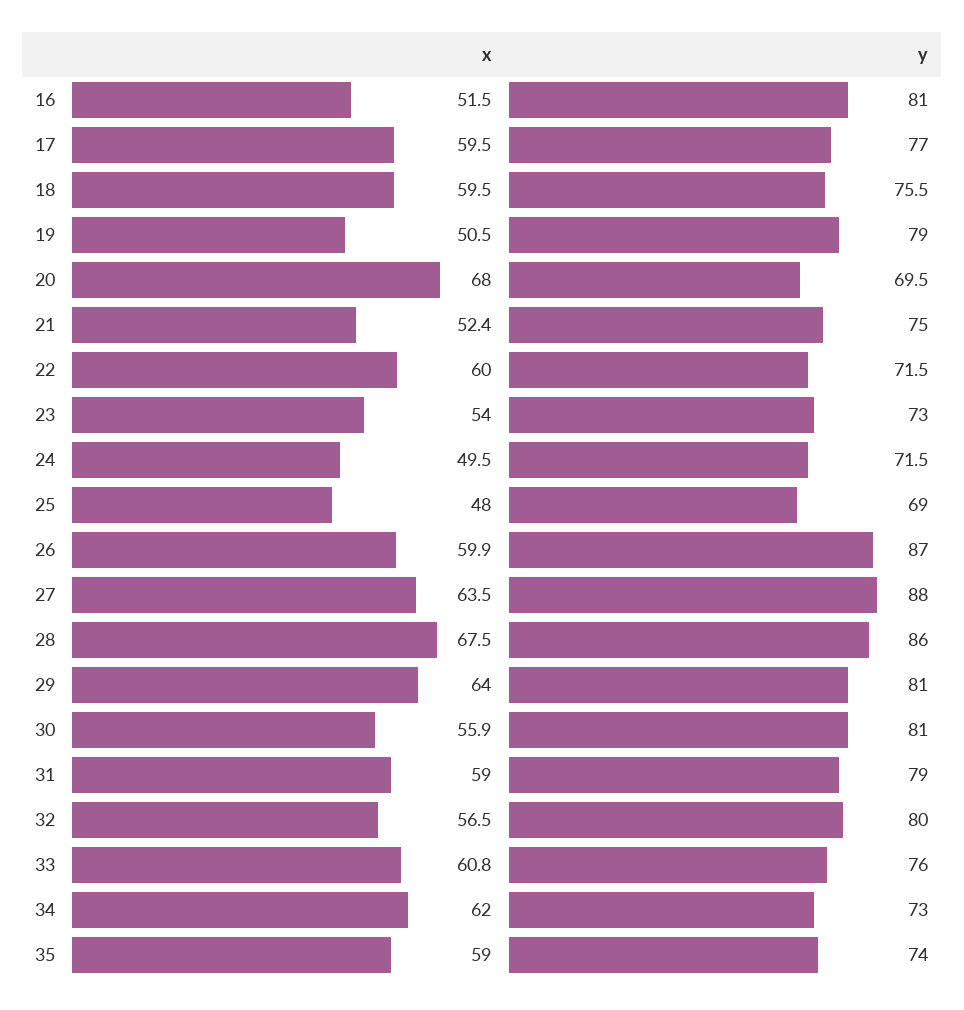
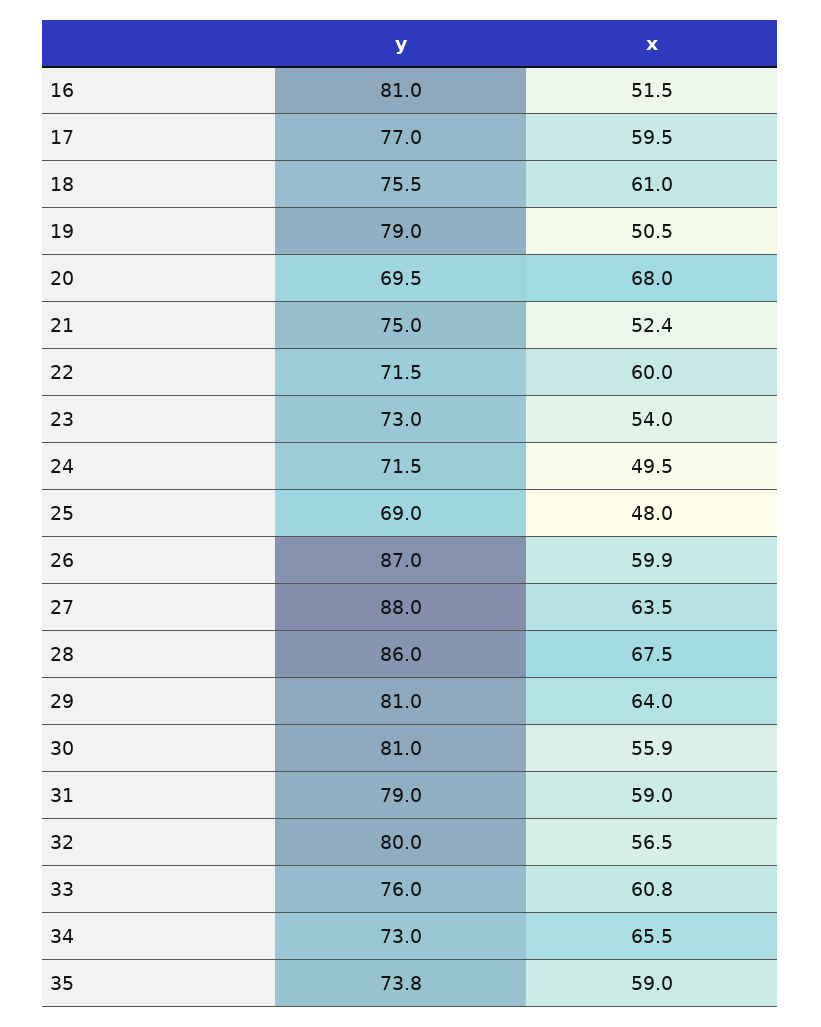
x, 18: 59.5 -> 61
x, 34: 62 -> 65.5
y, 35: 74 -> 73.8

